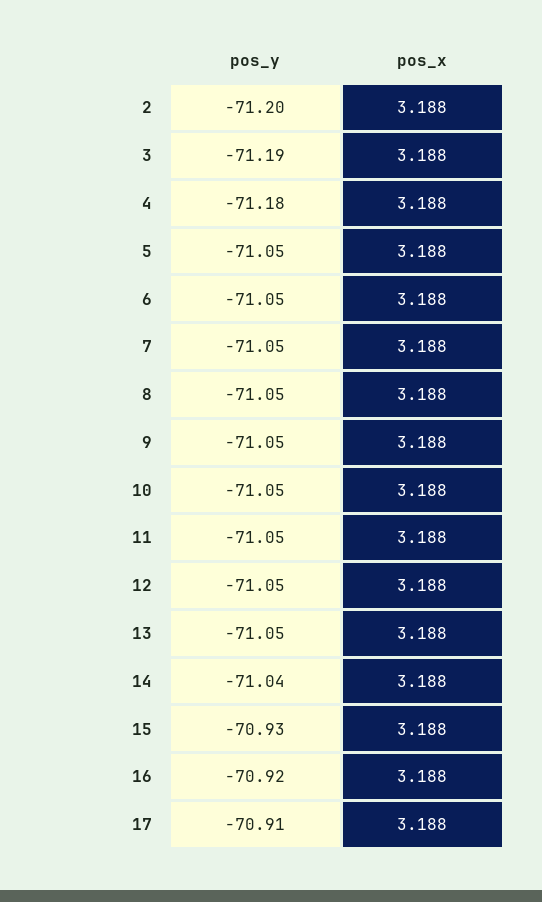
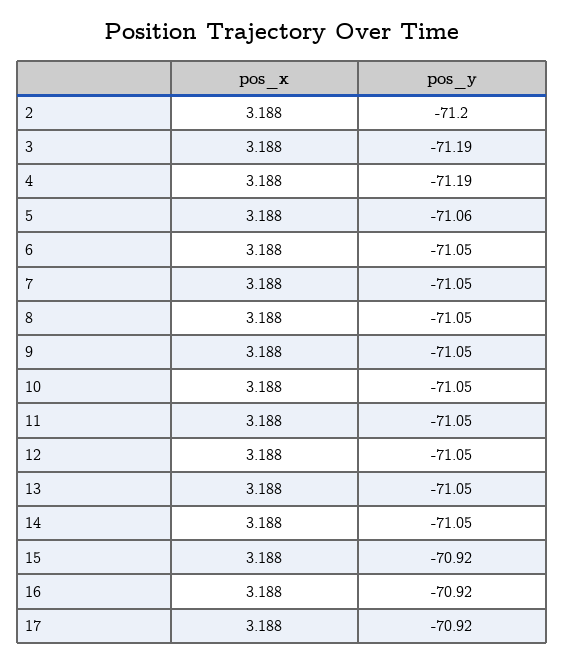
pos_y, 4: -71.18 -> -71.19
pos_y, 5: -71.05 -> -71.06
pos_y, 14: -71.04 -> -71.05
pos_y, 15: -70.93 -> -70.92
pos_y, 17: -70.91 -> -70.92

